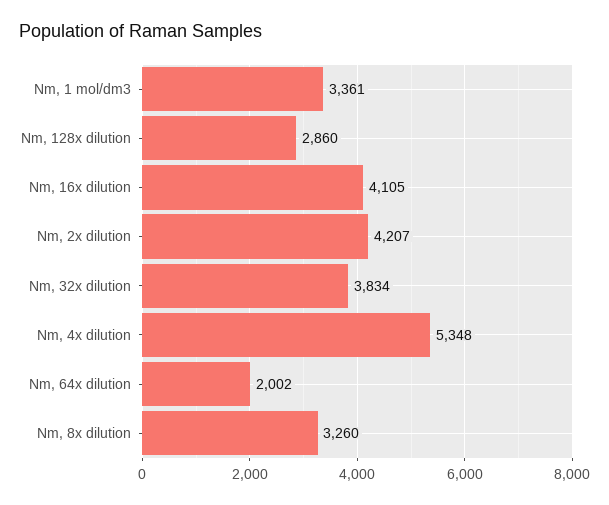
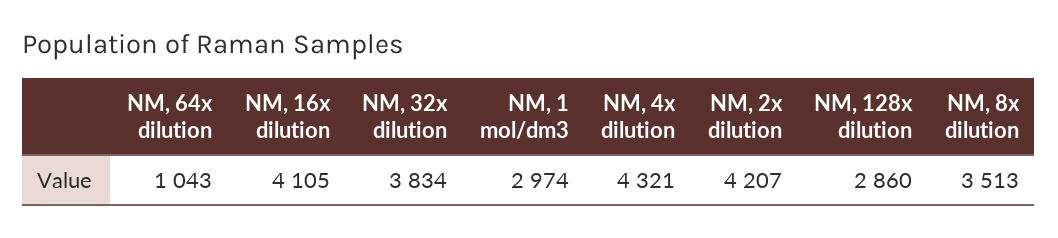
Nm, 1 mol/dm3: 3361 -> 2974
Nm, 4x dilution: 5348 -> 4321
Nm, 64x dilution: 2002 -> 1043
Nm, 8x dilution: 3260 -> 3513

